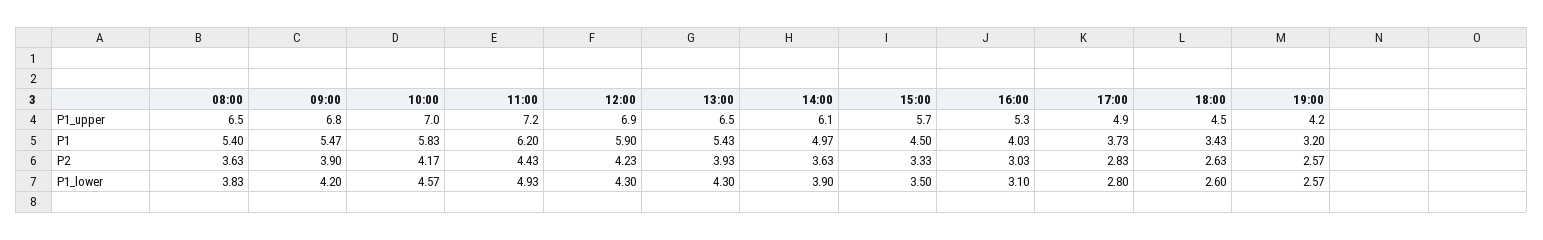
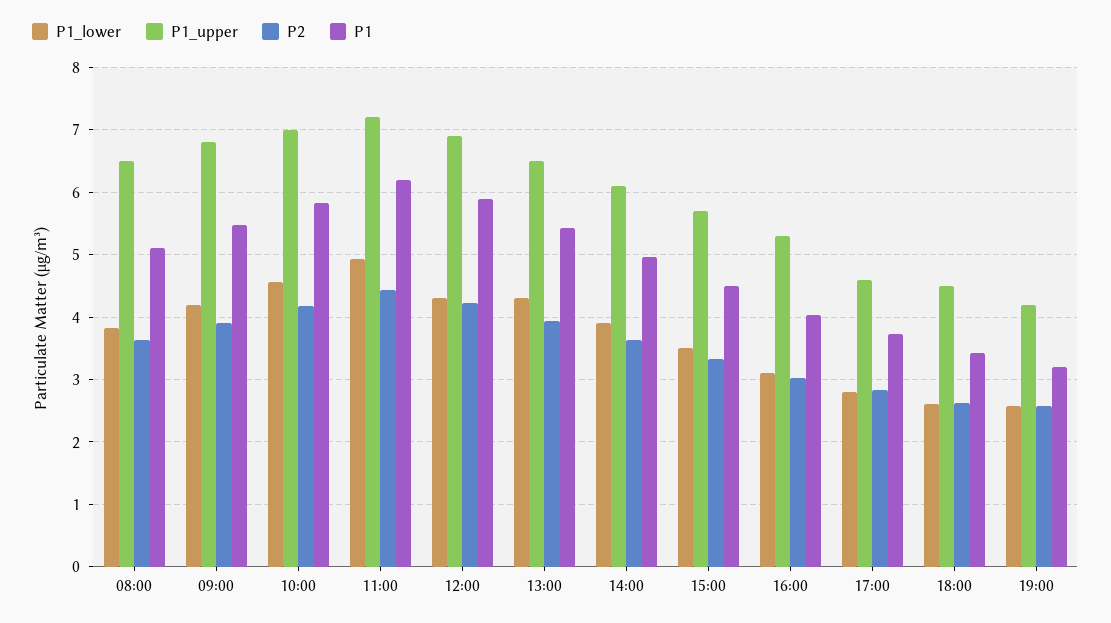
P1_upper, 17:00: 4.9 -> 4.6
P1, 08:00: 5.4 -> 5.1

